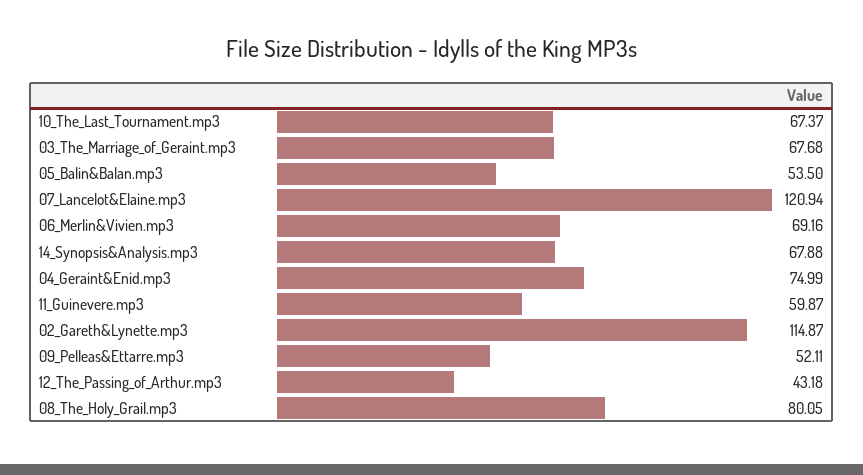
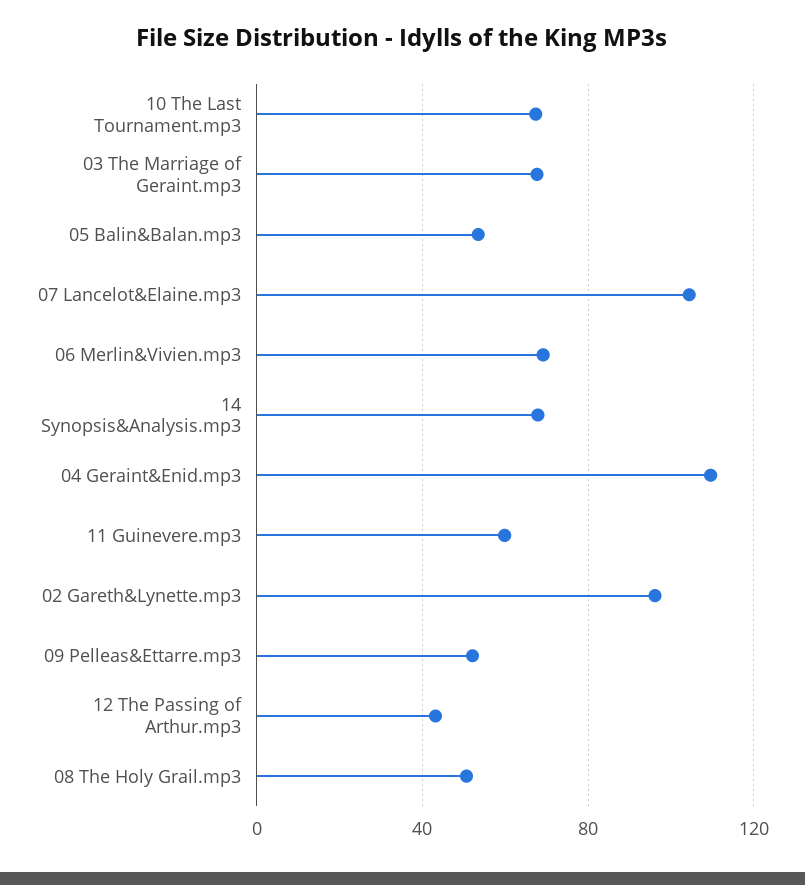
07_Lancelot&Elaine.mp3: 120.94 -> 105
04_Geraint&Enid.mp3: 74.99 -> 110
02_Gareth&Lynette.mp3: 114.87 -> 95
08_The_Holy_Grail.mp3: 80.05 -> 50

